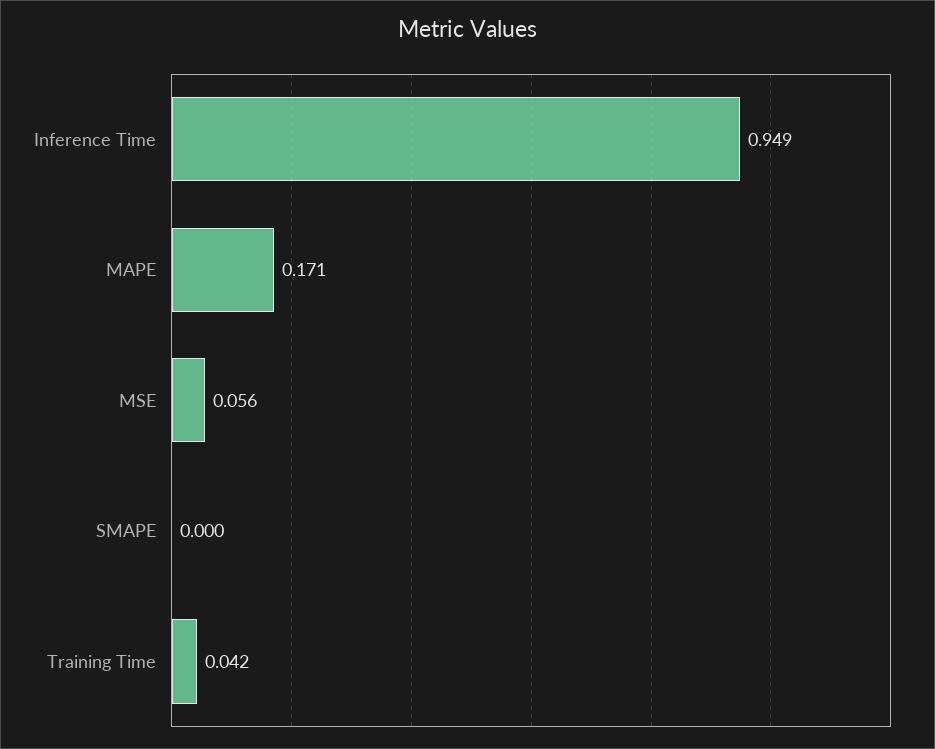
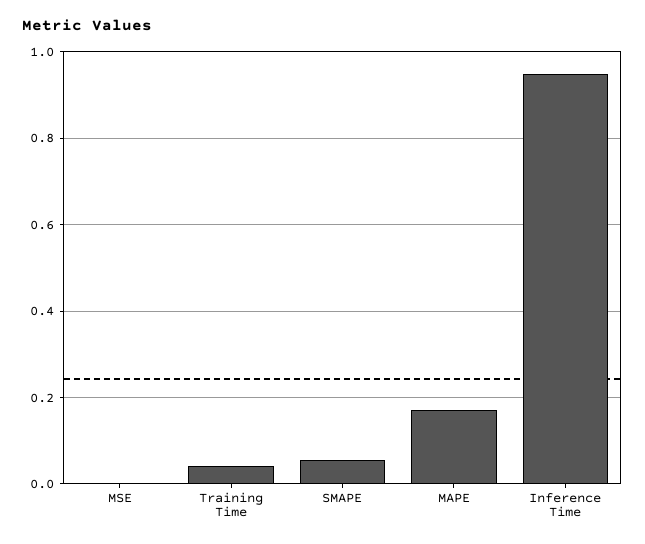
MSE: 0.056 -> 0
SMAPE: 0 -> 0.06

